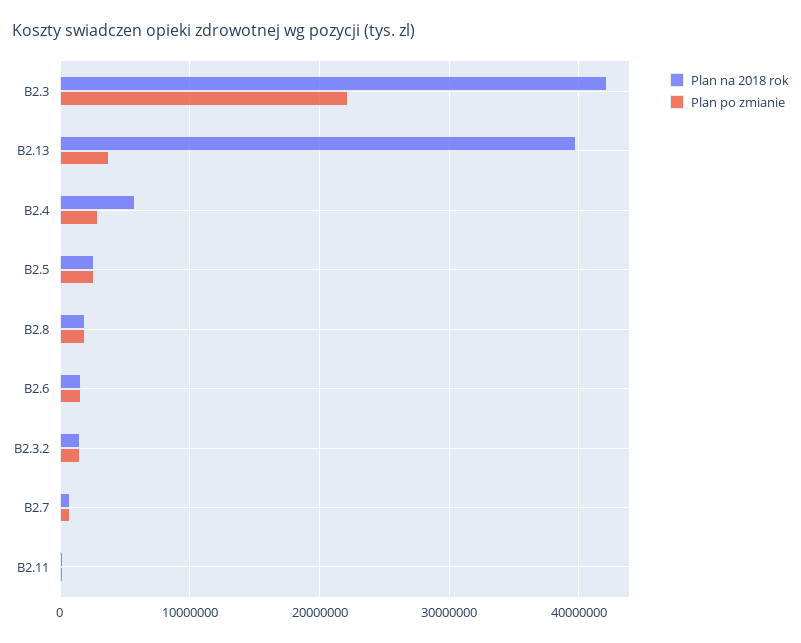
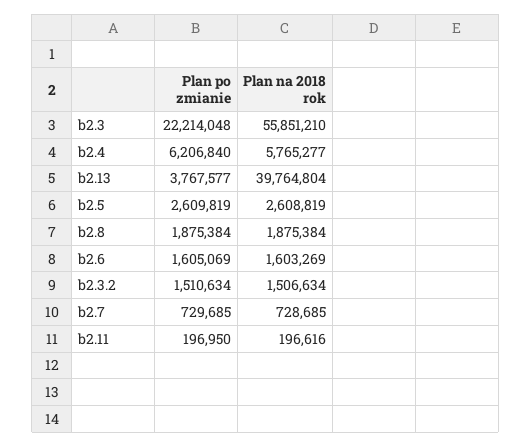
Plan na 2018 rok, B2.3: 42000000 -> 55851210
Plan po zmianie, B2.4: 3000000 -> 6206840

